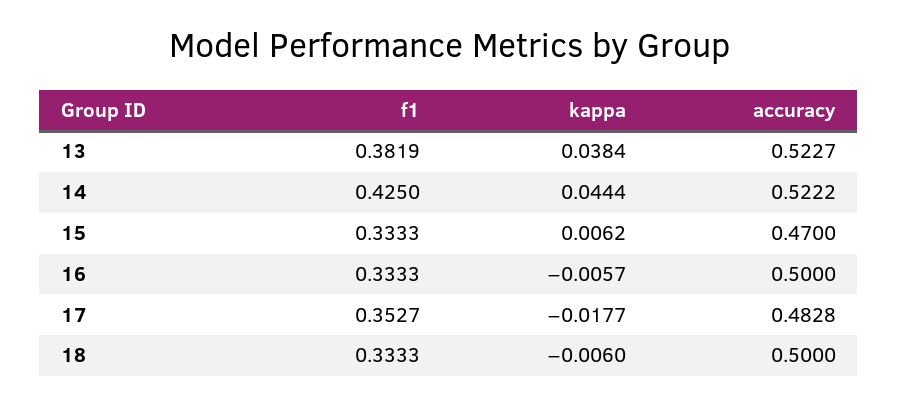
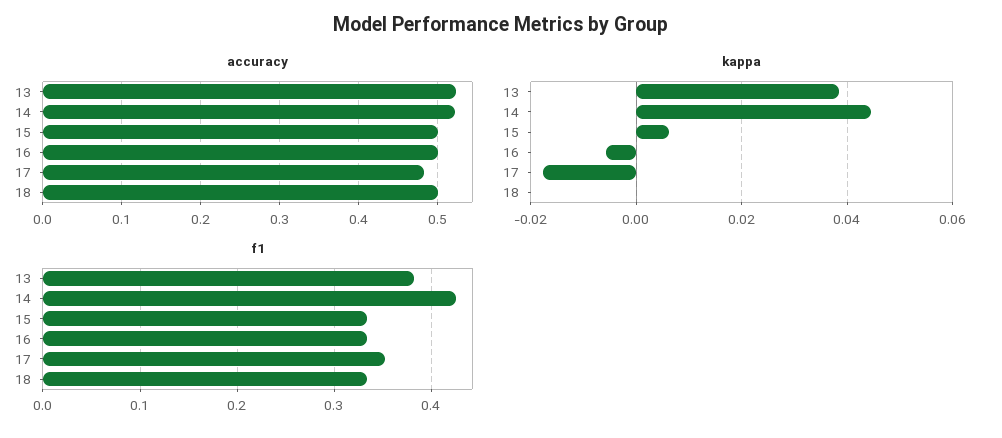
accuracy, 15: 0.47 -> 0.5
kappa, 18: -0.006 -> 0

